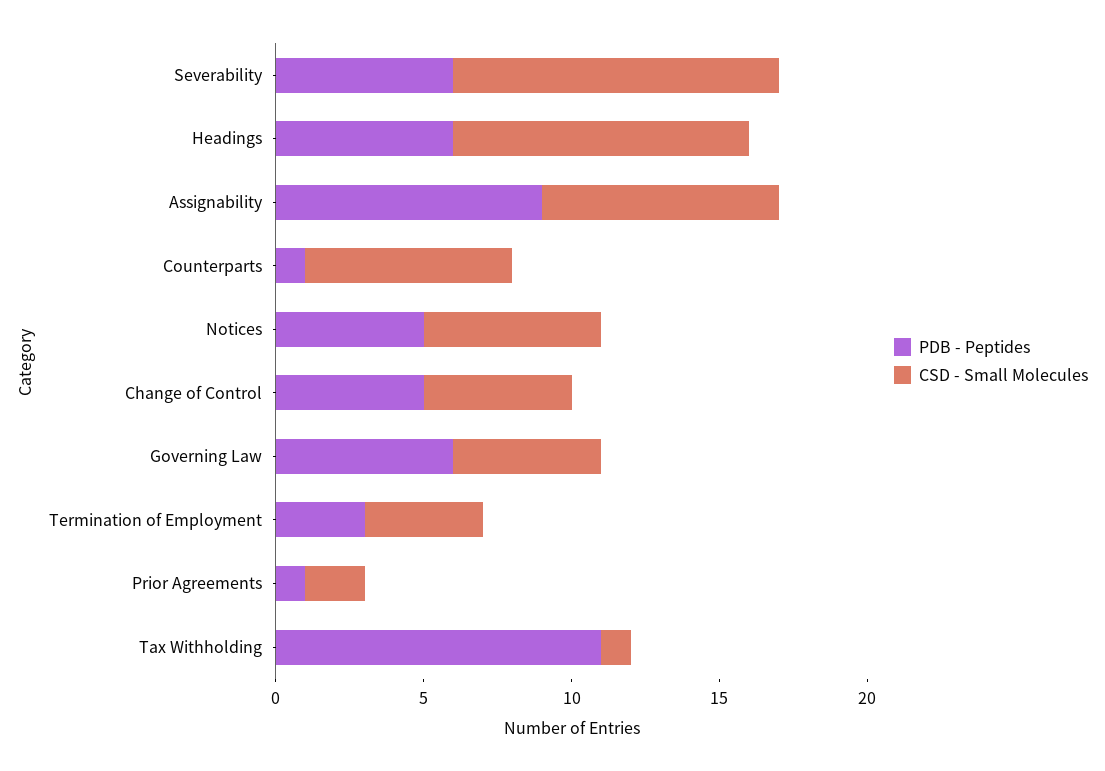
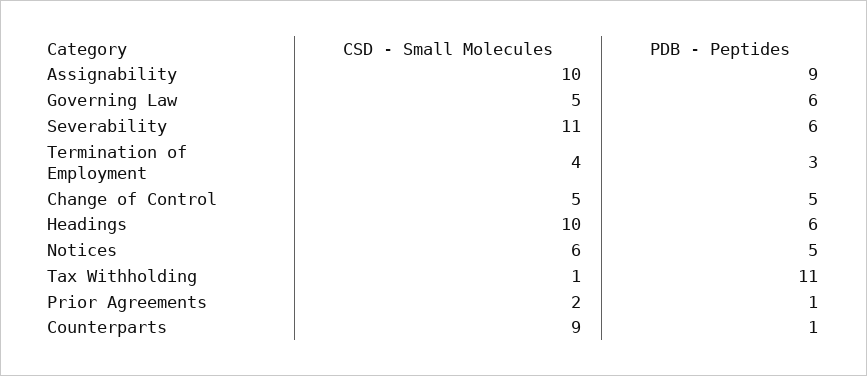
CSD - Small Molecules, Assignability: 8 -> 10
CSD - Small Molecules, Counterparts: 7 -> 9

